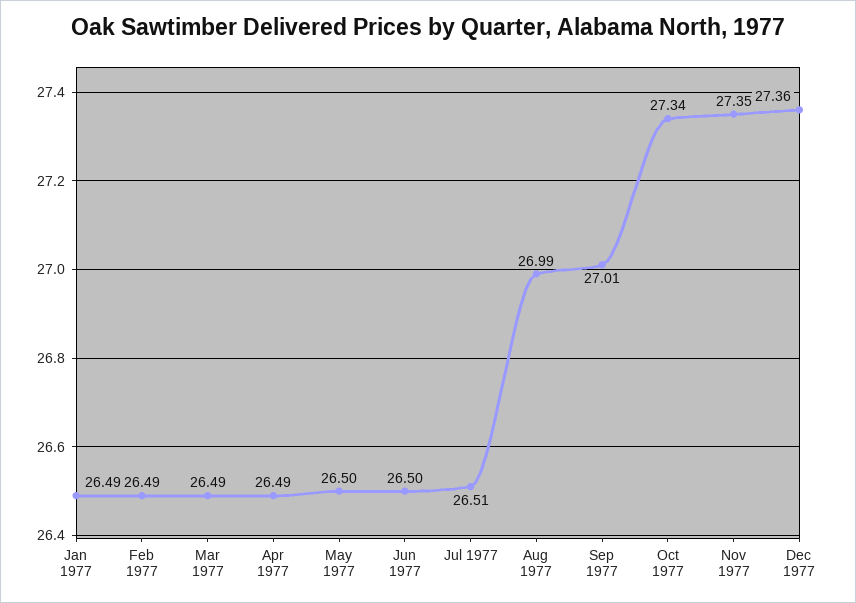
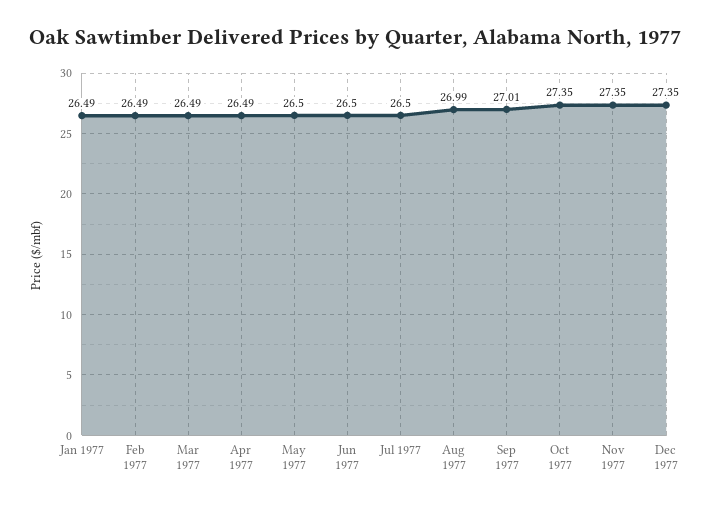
Jul 1977: 26.51 -> 26.5
Oct 1977: 27.34 -> 27.35
Dec 1977: 27.36 -> 27.35

